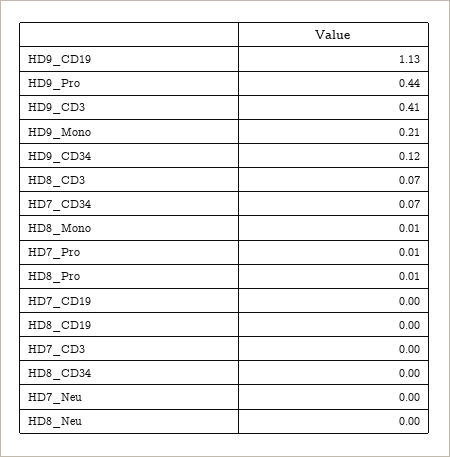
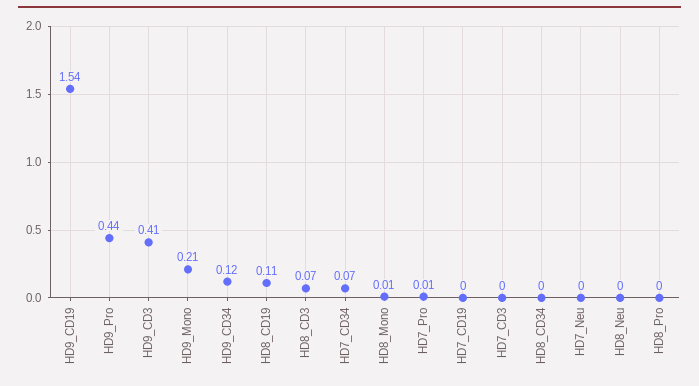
HD9_CD19: 1.13 -> 1.54
HD8_Pro: 0.01 -> 0
HD8_CD19: 0 -> 0.11

